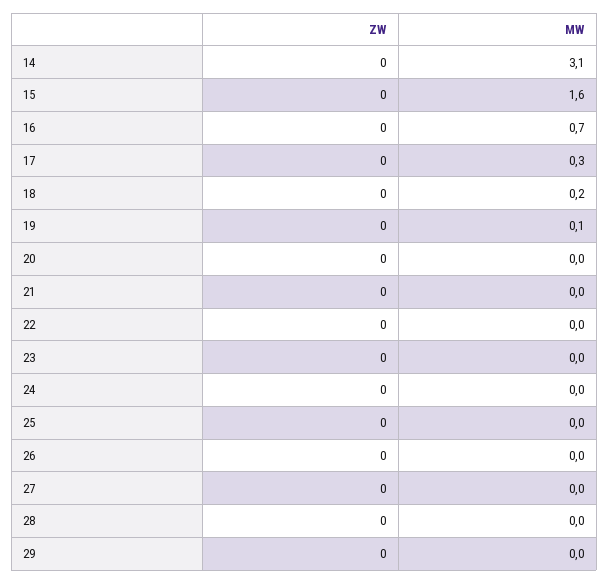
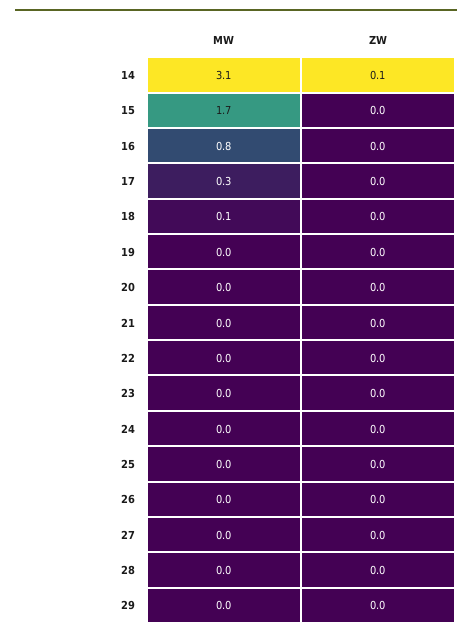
ZW, 14: 0 -> 0.1
MW, 15: 1.6 -> 1.7
MW, 16: 0.7 -> 0.8
MW, 18: 0.2 -> 0.1
MW, 19: 0.1 -> 0

